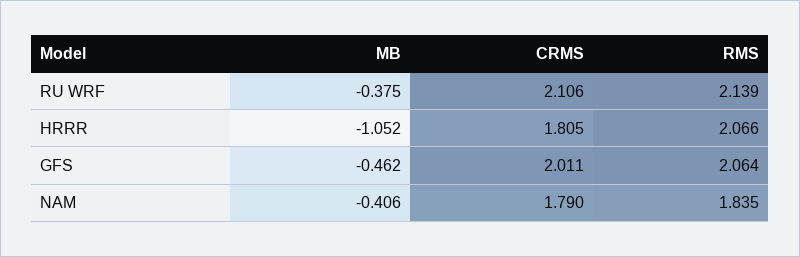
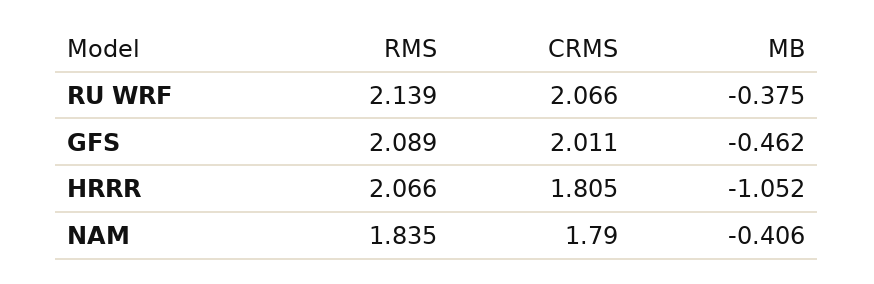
CRMS, RU WRF: 2.106 -> 2.066
RMS, GFS: 2.064 -> 2.089

